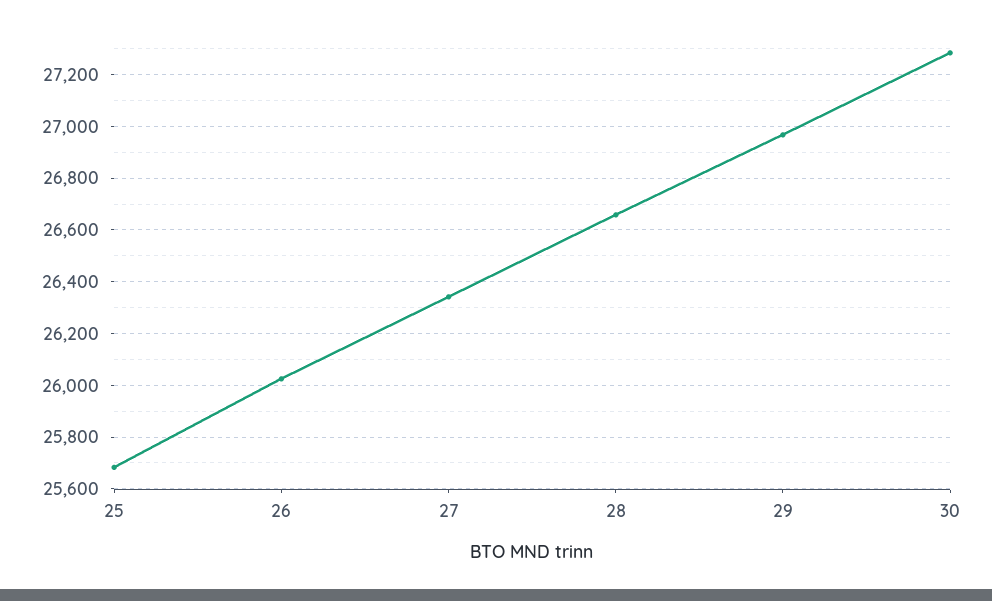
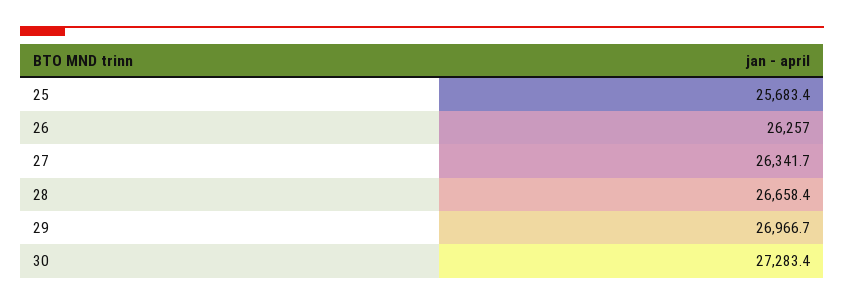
26: 26025 -> 26257

